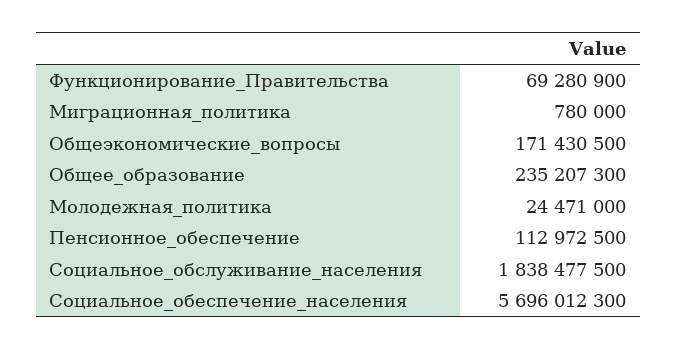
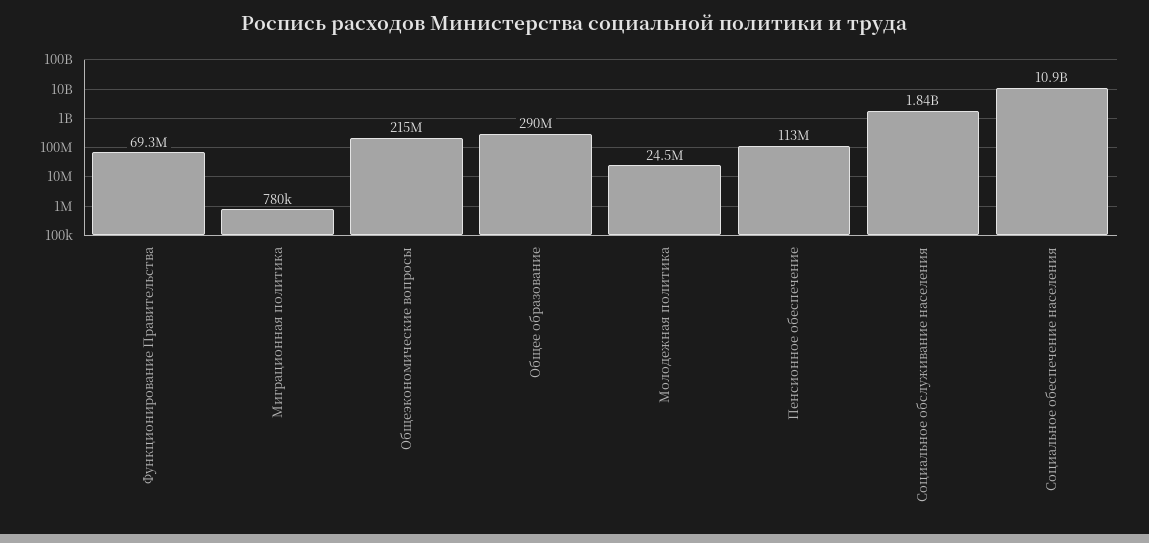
Общеэкономические_вопросы: 171430500 -> 215000000
Общее_образование: 235207300 -> 290000000
Социальное_обеспечение_населения: 5696012300 -> 10900000000

